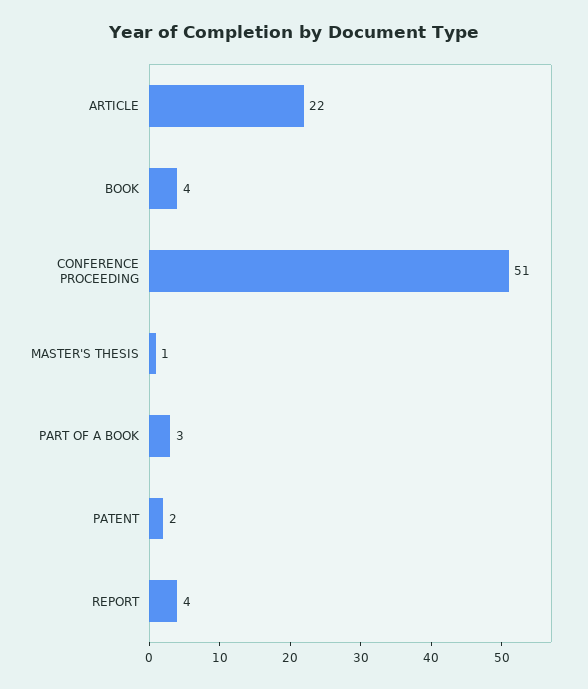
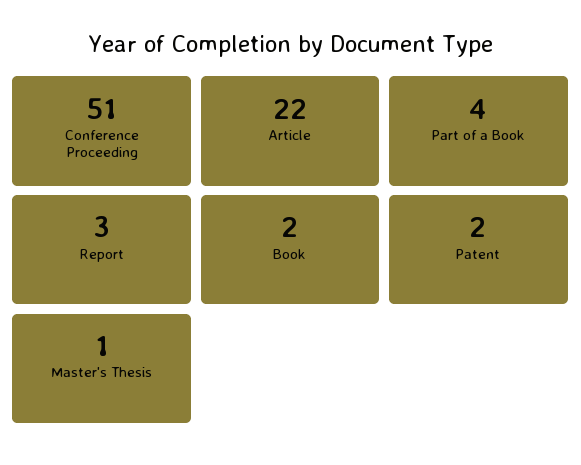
BOOK: 4 -> 2
PART OF A BOOK: 3 -> 4
REPORT: 4 -> 3

